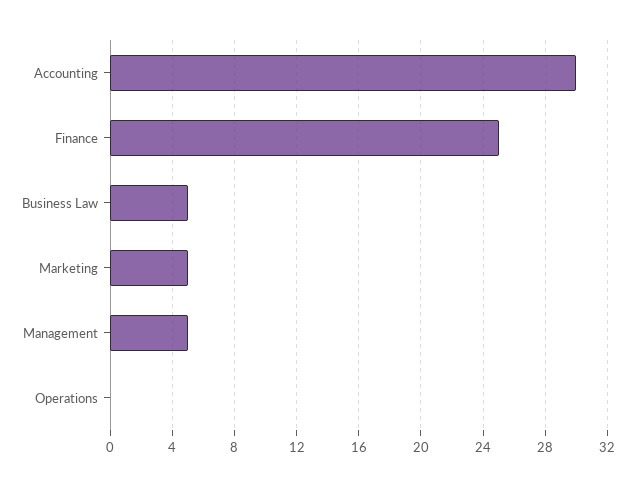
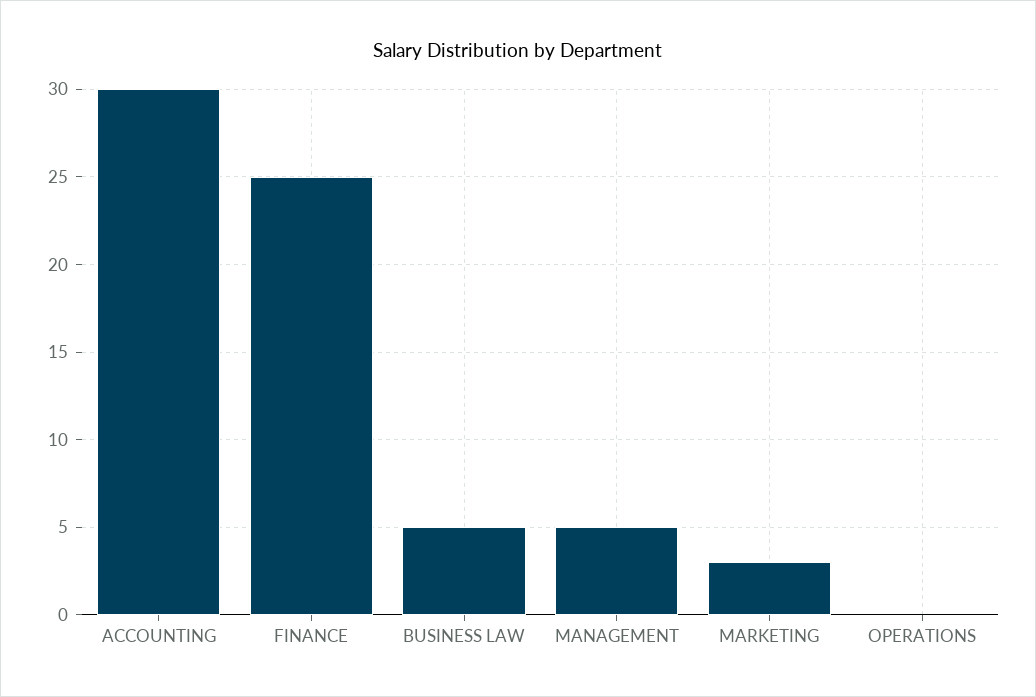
Marketing: 5 -> 3

